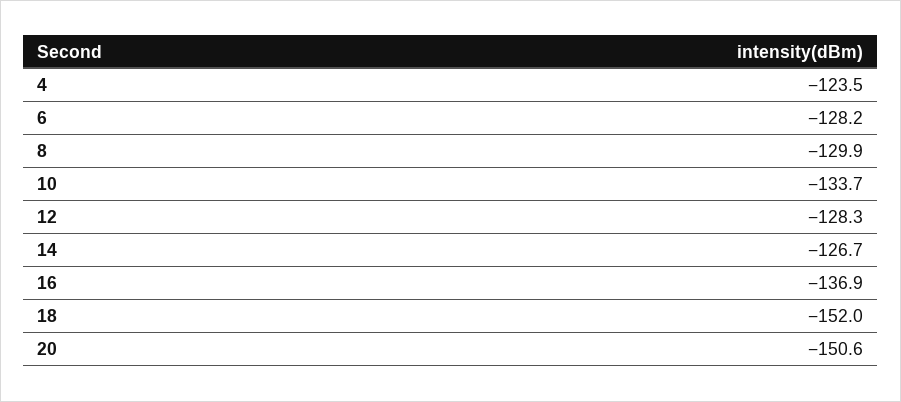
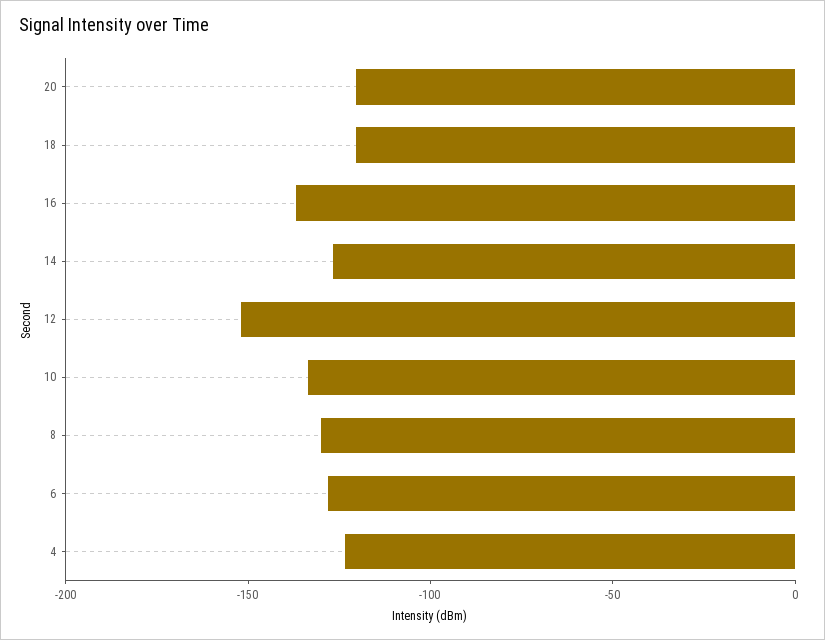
12: -128.3 -> -150
18: -152 -> -120
20: -150.6 -> -120

